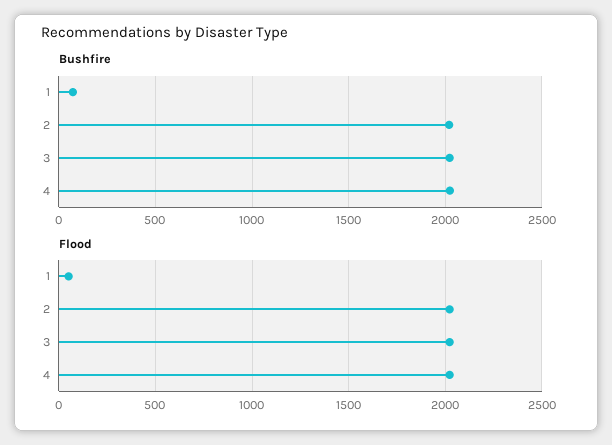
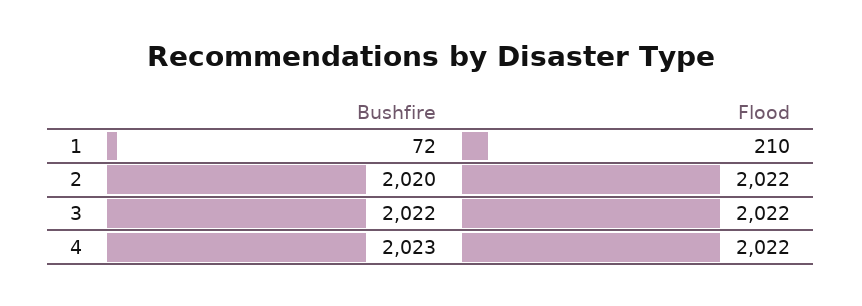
Flood, 1: 50 -> 210

